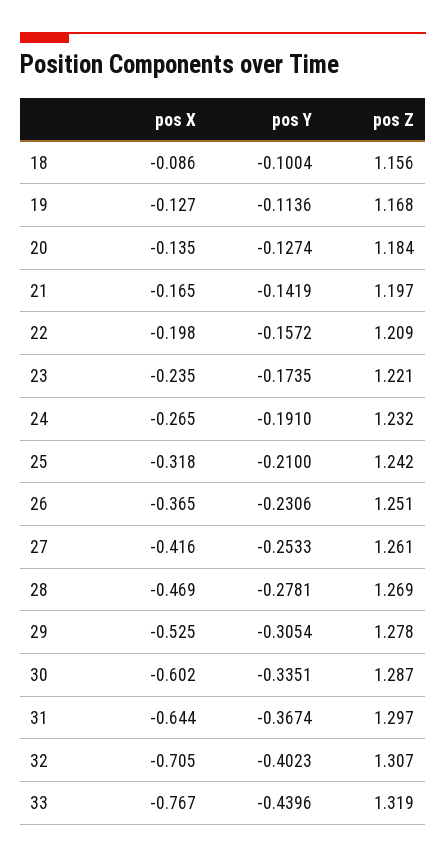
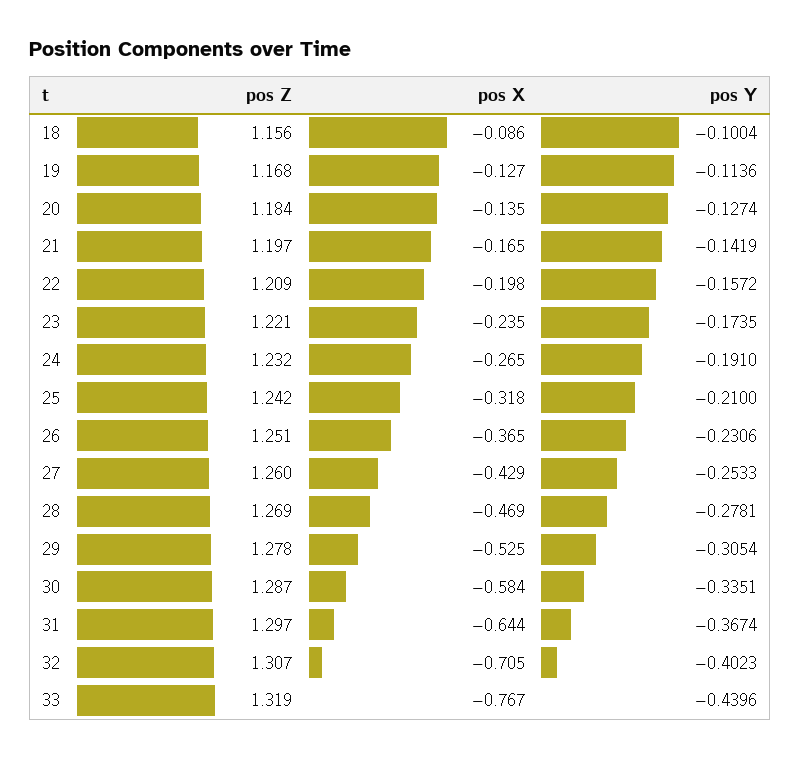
pos X, 27: -0.416 -> -0.429
pos Z, 27: 1.261 -> 1.26
pos X, 30: -0.602 -> -0.584

